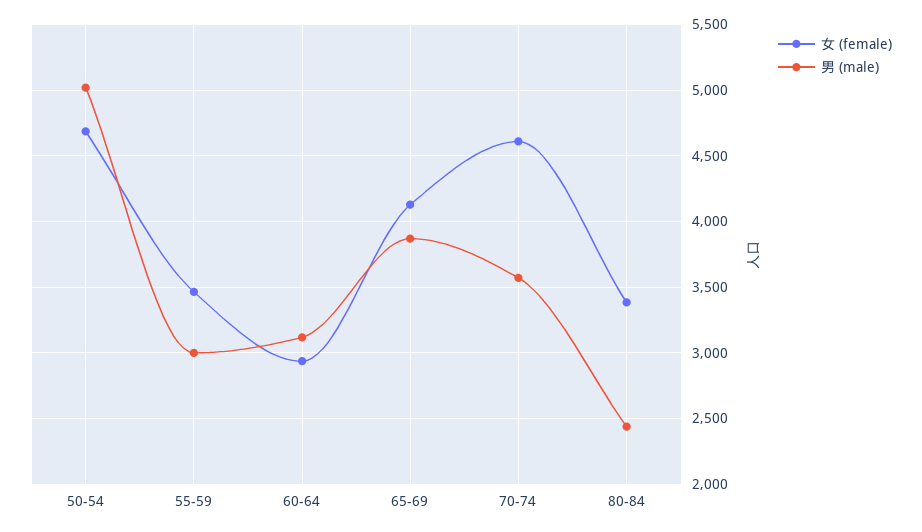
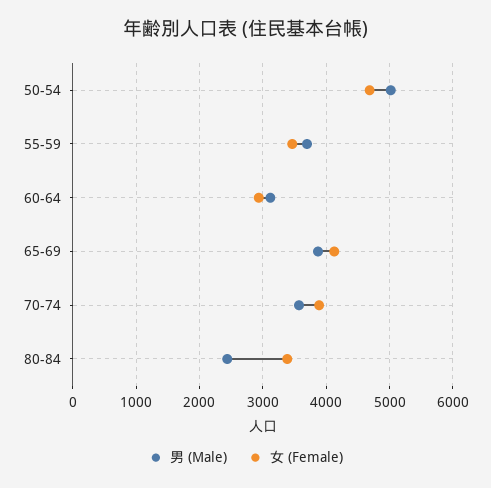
男 (male), 55-59: 3000 -> 3700
女 (female), 70-74: 4600 -> 3900

